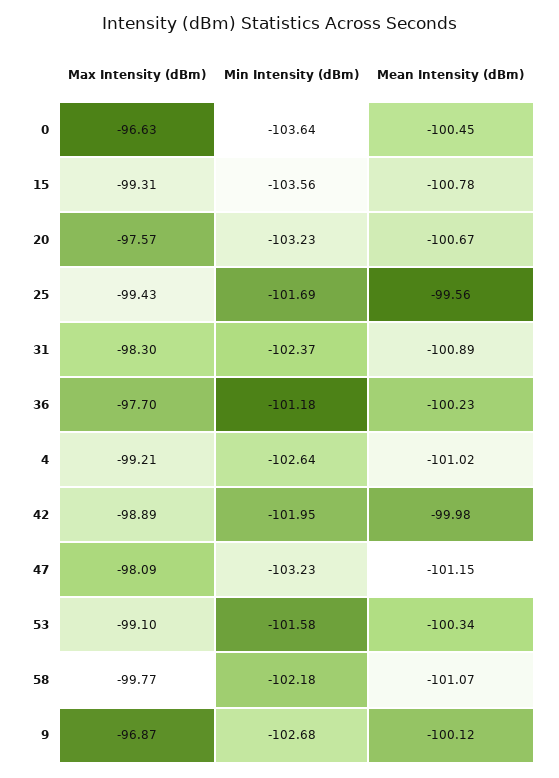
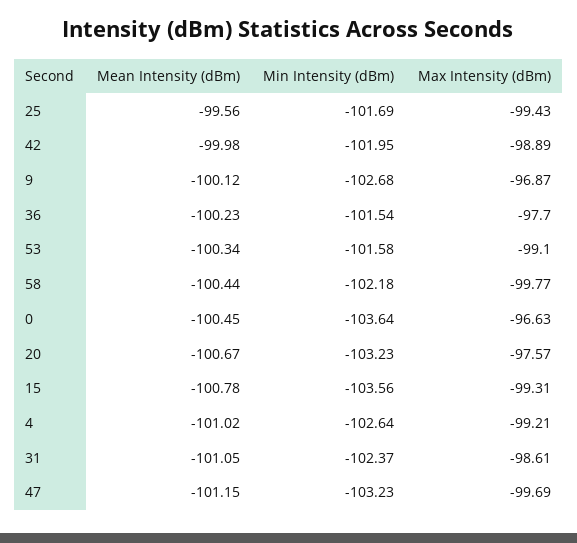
Max Intensity (dBm), 31: -98.3 -> -98.61
Mean Intensity (dBm), 31: -100.89 -> -101.05
Min Intensity (dBm), 36: -101.18 -> -101.54
Max Intensity (dBm), 47: -98.09 -> -99.69
Mean Intensity (dBm), 58: -101.07 -> -100.44

